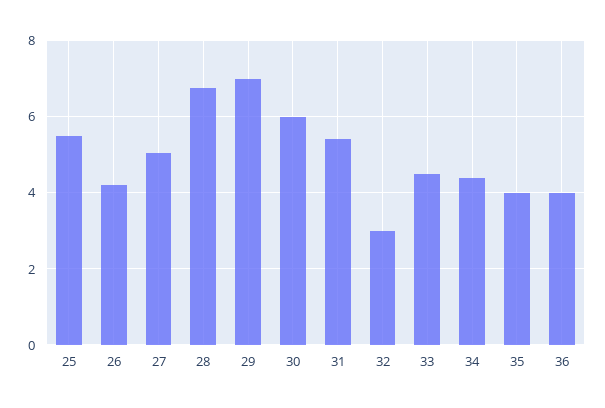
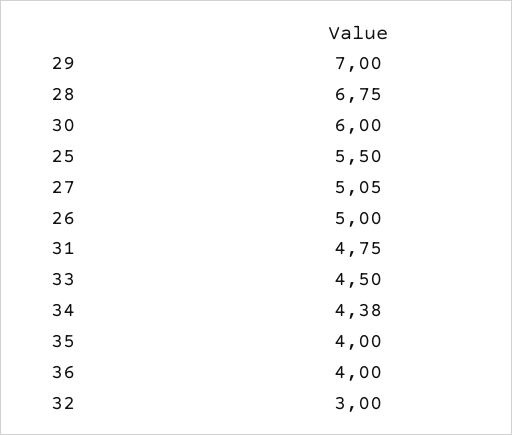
26: 4.2 -> 5
31: 5.4 -> 4.75

